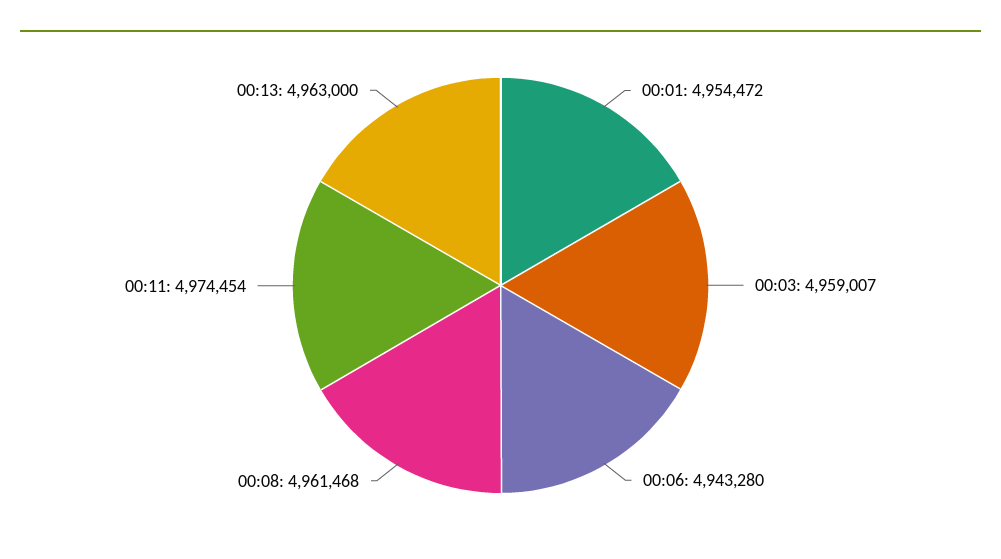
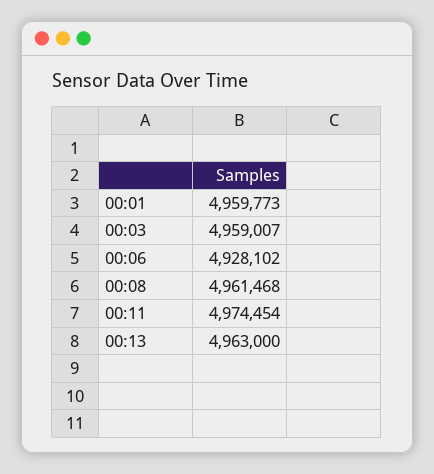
00:01: 4954472 -> 4959773
00:06: 4943280 -> 4928102

